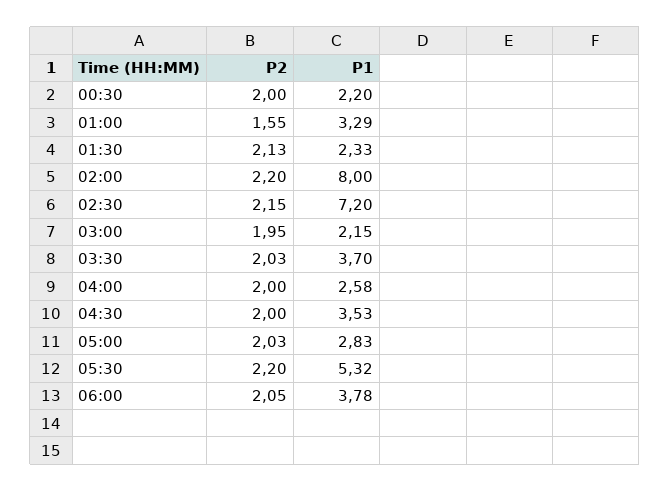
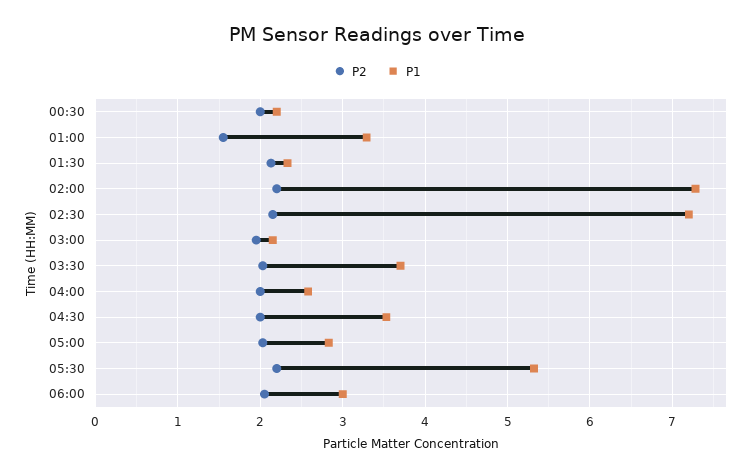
P1, 02:00: 8 -> 7.3
P1, 06:00: 3.78 -> 3

